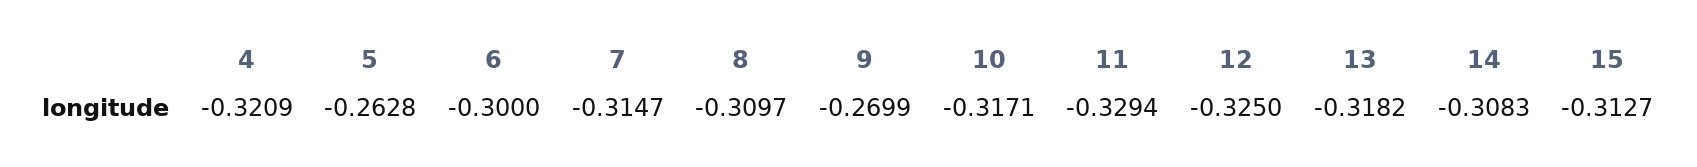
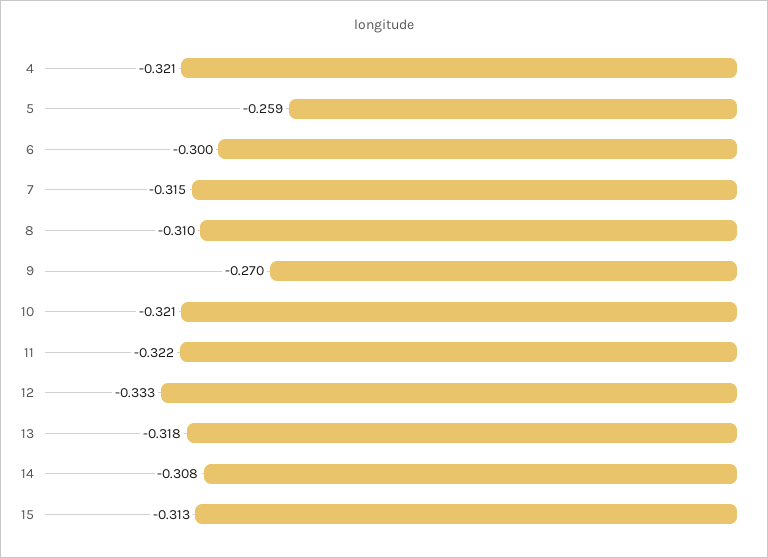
5: -0.2628 -> -0.259
10: -0.3171 -> -0.321
11: -0.3294 -> -0.322
12: -0.325 -> -0.333

